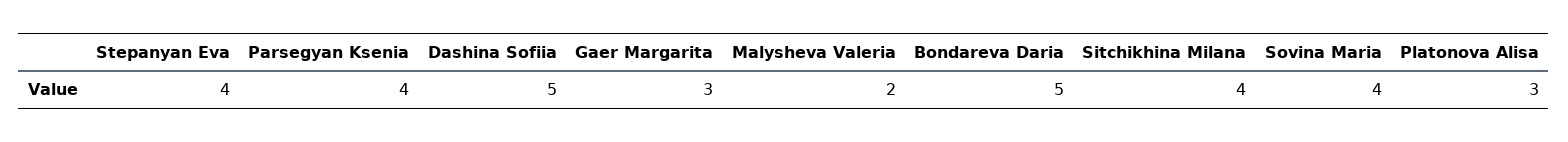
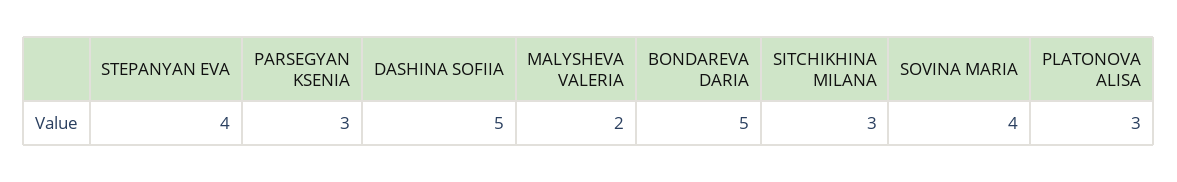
Parsegyan Ksenia: 4 -> 3
Gaer Margarita: 3 -> none
Sitchikhina Milana: 4 -> 3

